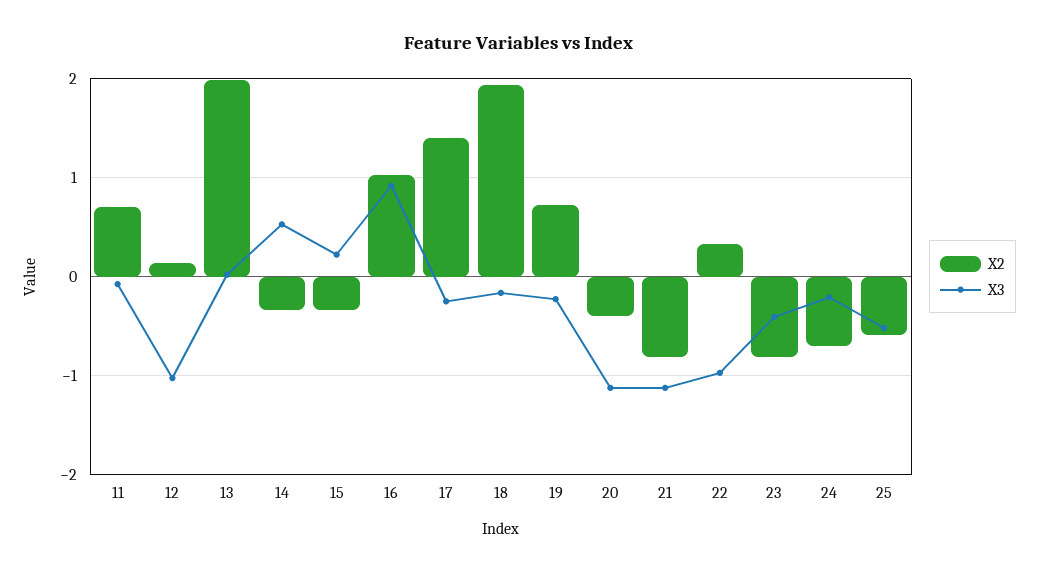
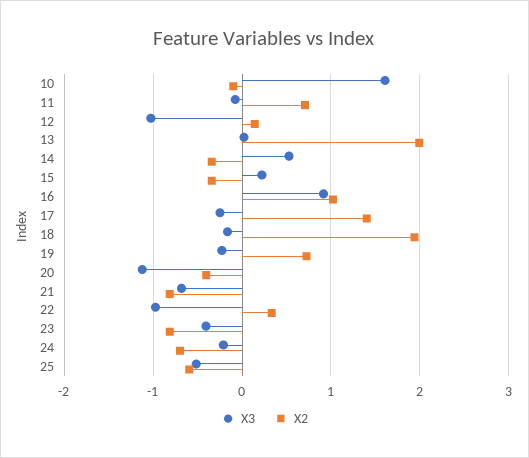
X3, 21: -1.1 -> -0.7
X3, 10: none -> 1.6
X2, 10: none -> -0.1

